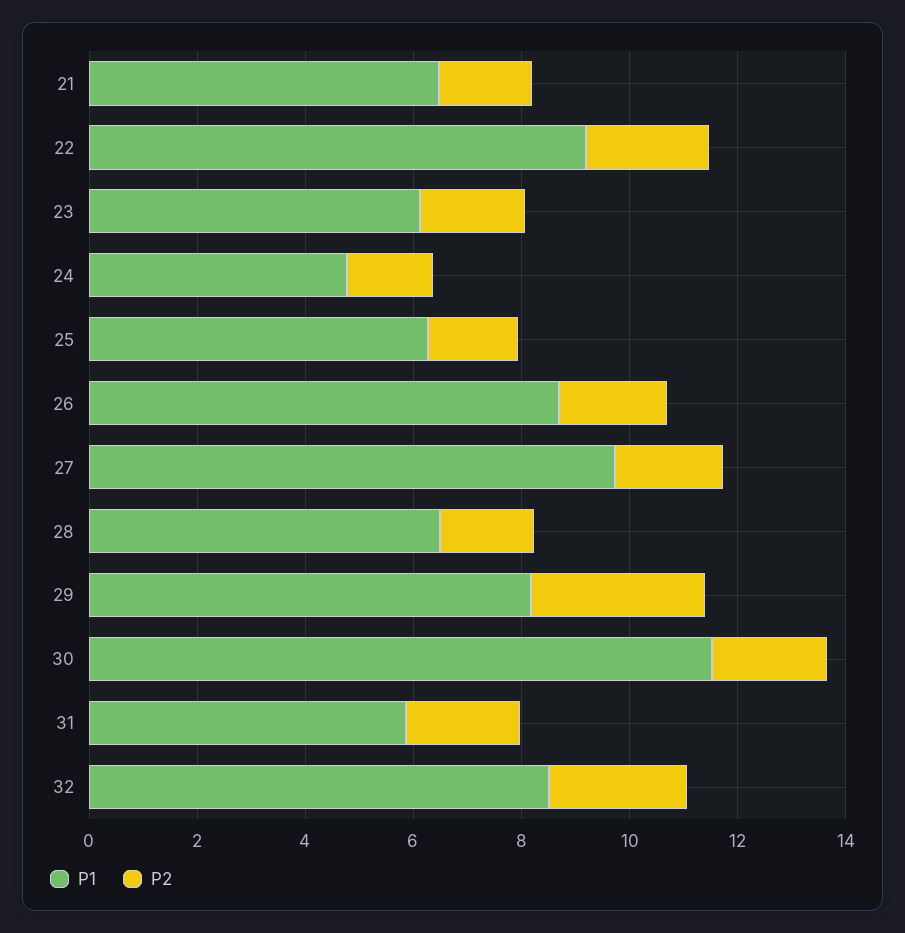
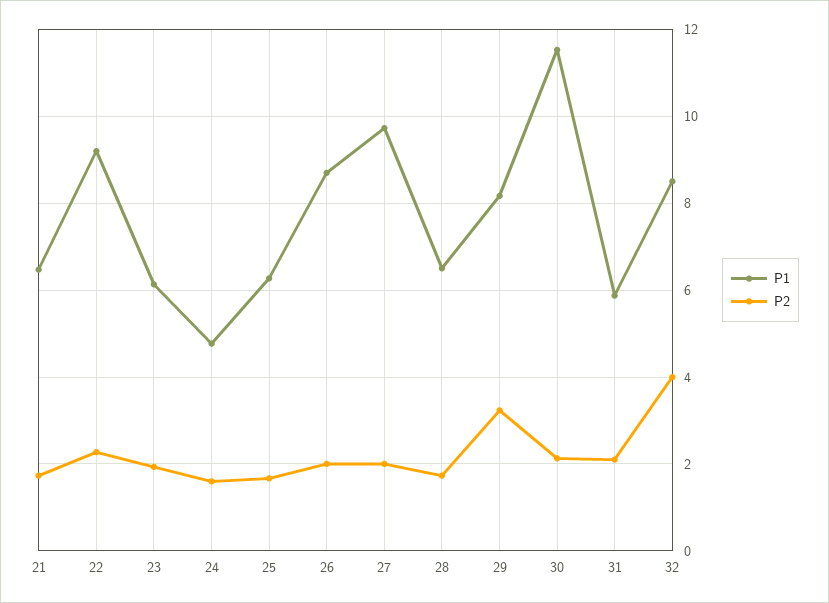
P2, 32: 2.5 -> 4

